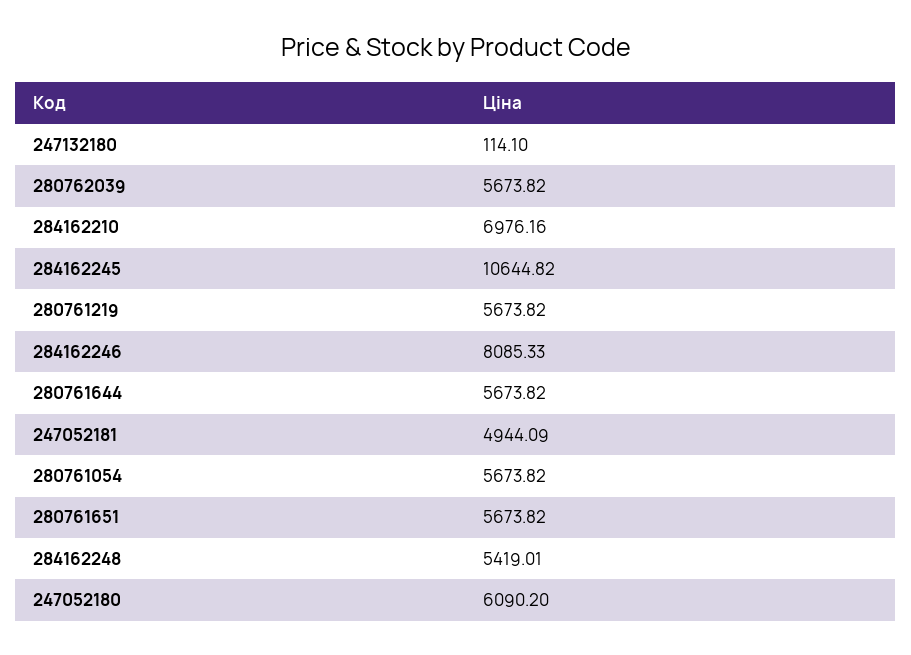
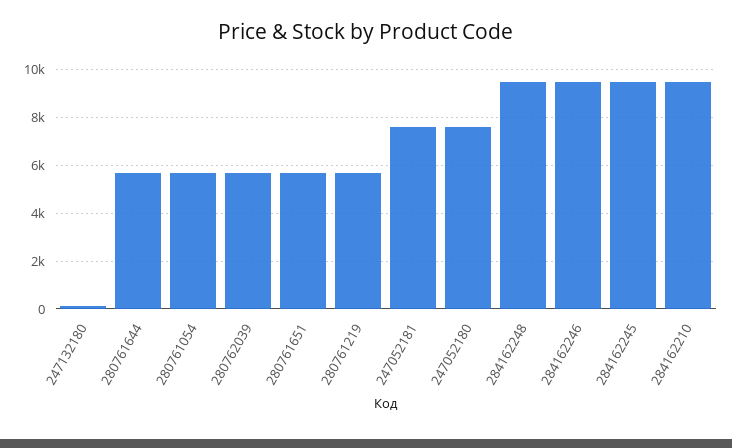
284162210: 6976.16 -> 9500
284162245: 10644.82 -> 9500
284162246: 8085.33 -> 9500
247052181: 4944.09 -> 7500
284162248: 5419.01 -> 9500
247052180: 6090.2 -> 7500

